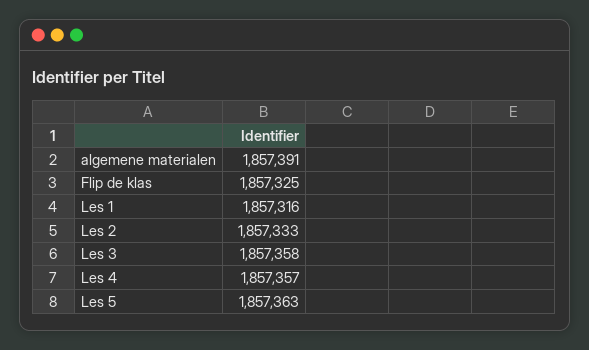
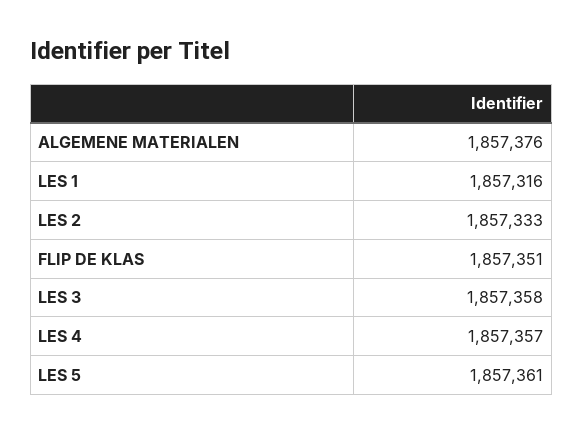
algemene materialen: 1857391 -> 1857376
Flip de klas: 1857325 -> 1857351
Les 5: 1857363 -> 1857361

